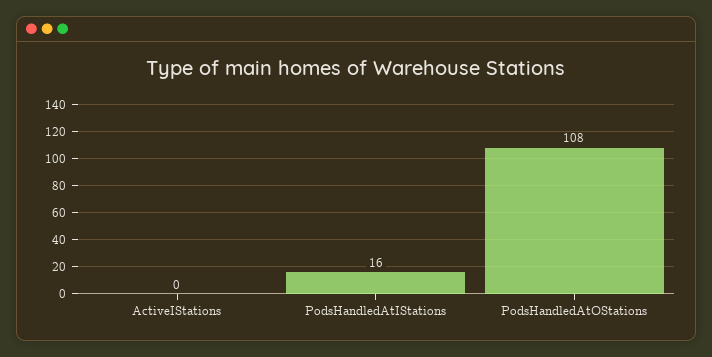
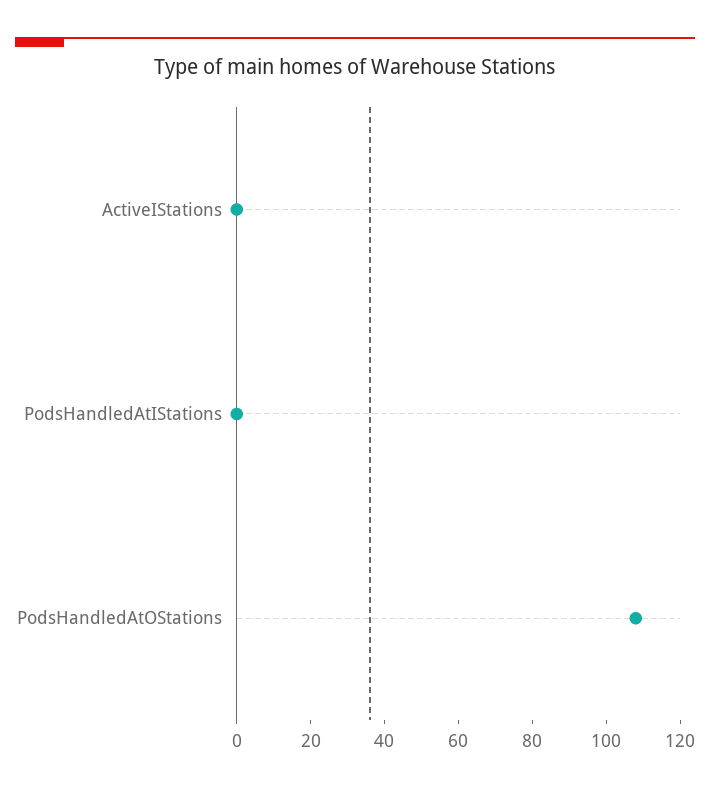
PodsHandledAtIStations: 16 -> 0

